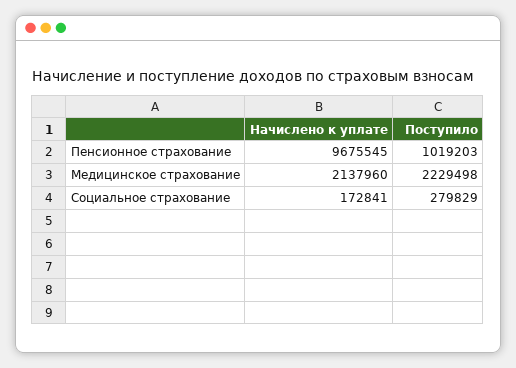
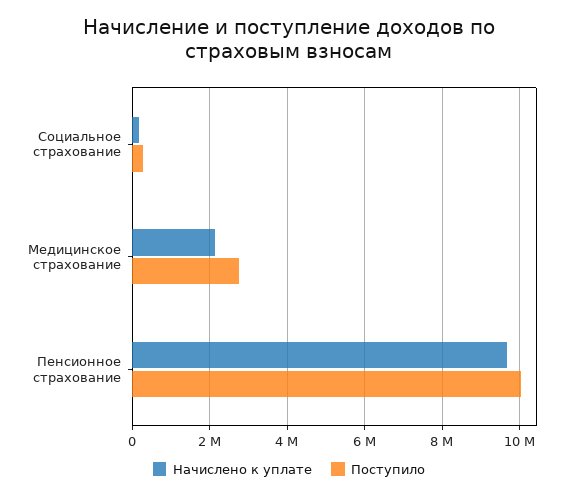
Поступило, Пенсионное страхование: 1019203 -> 10000000
Поступило, Медицинское страхование: 2229498 -> 2800000

